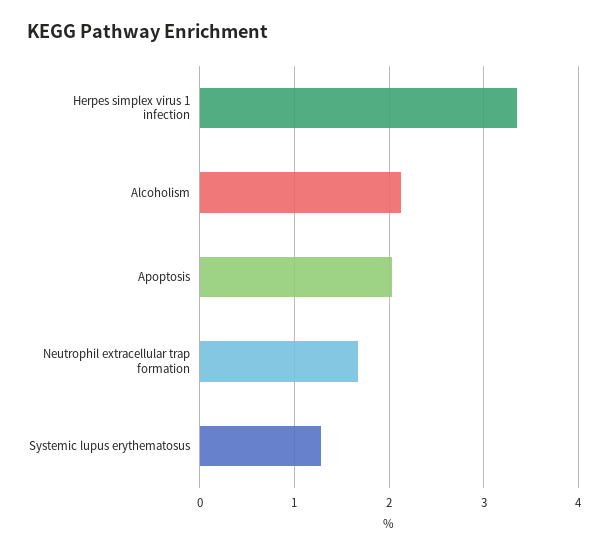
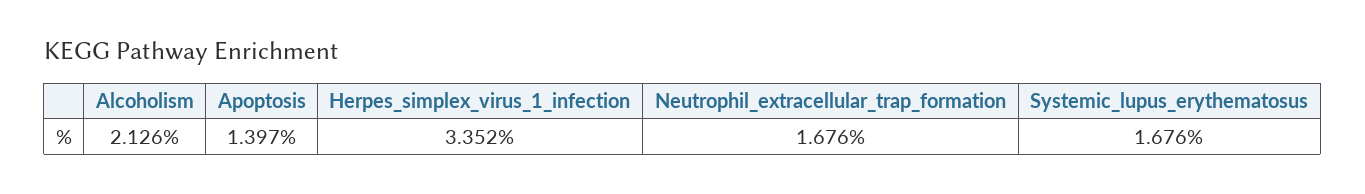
Apoptosis: 2 -> 1.397
Systemic lupus erythematosus: 1.3 -> 1.676

